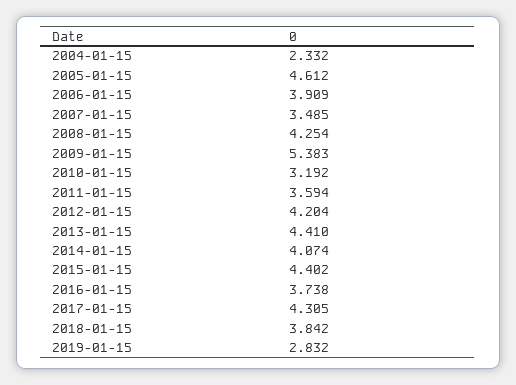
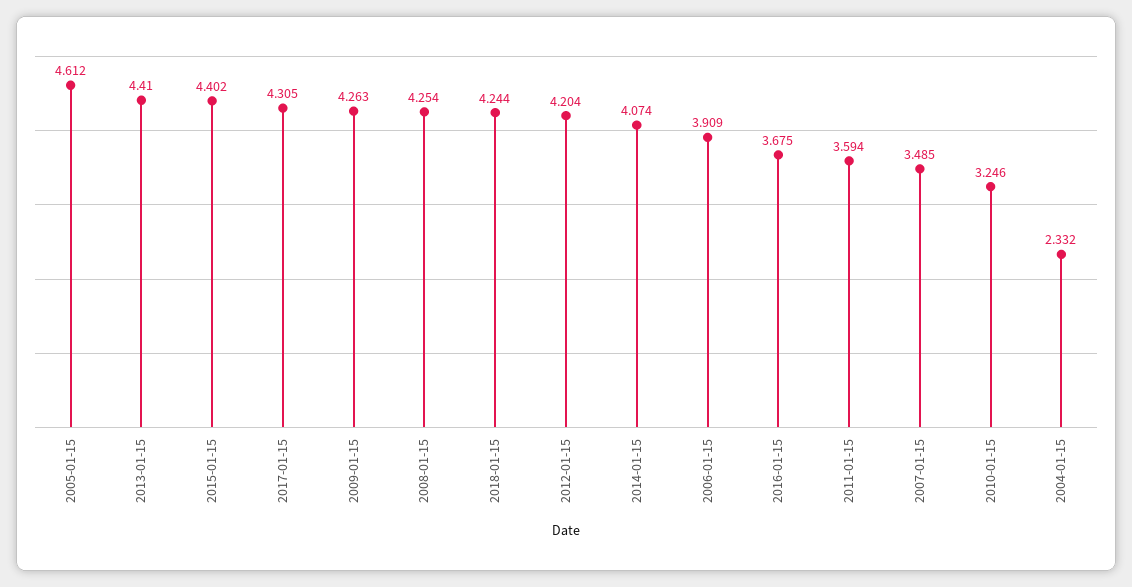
2009-01-15: 5.383 -> 4.263
2010-01-15: 3.192 -> 3.246
2016-01-15: 3.738 -> 3.675
2018-01-15: 3.842 -> 4.244
2019-01-15: 2.832 -> none

